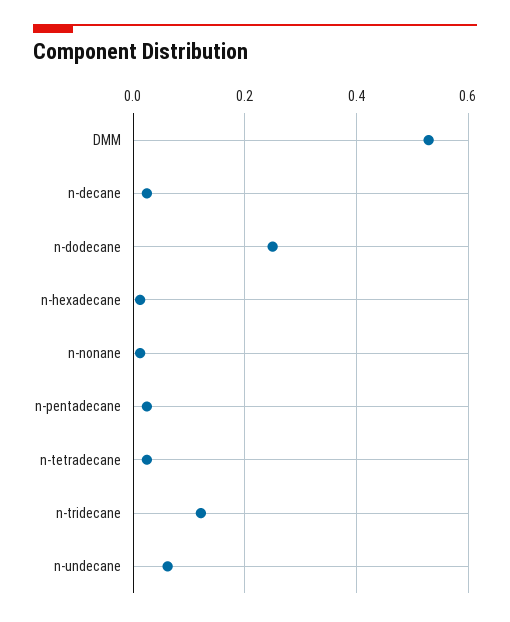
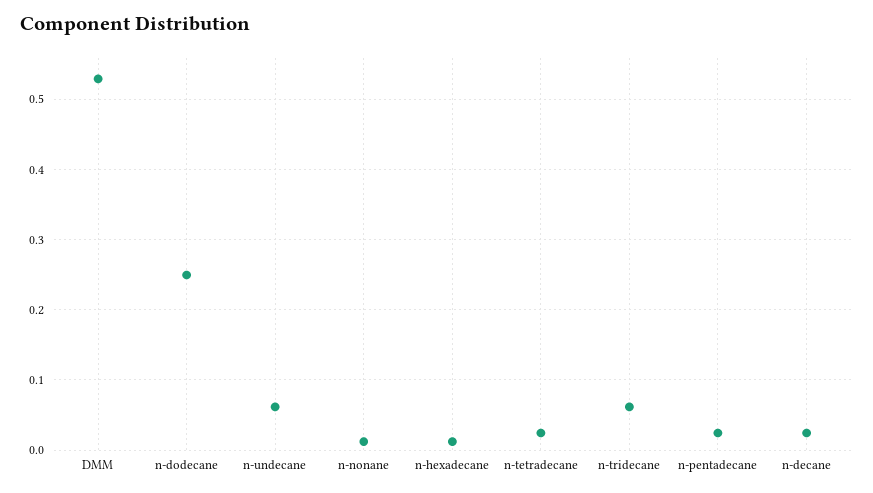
n-tridecane: 0.12 -> 0.06

